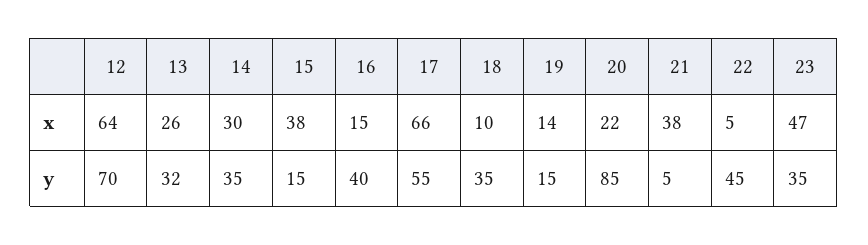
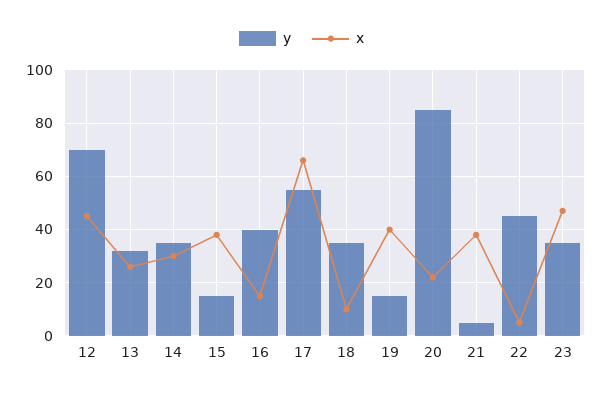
x, 12: 64 -> 45
x, 19: 14 -> 40

